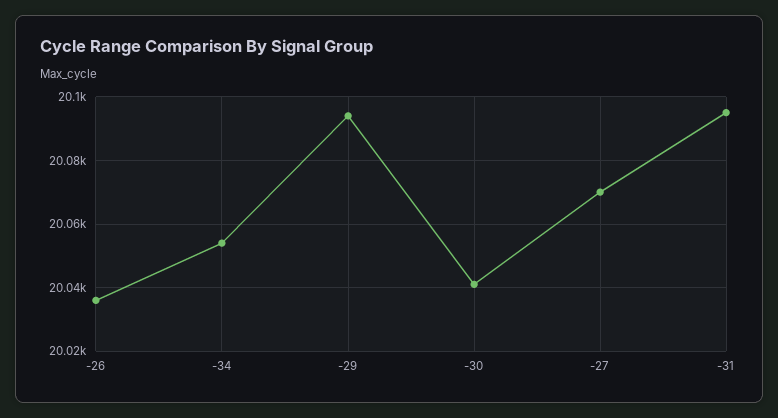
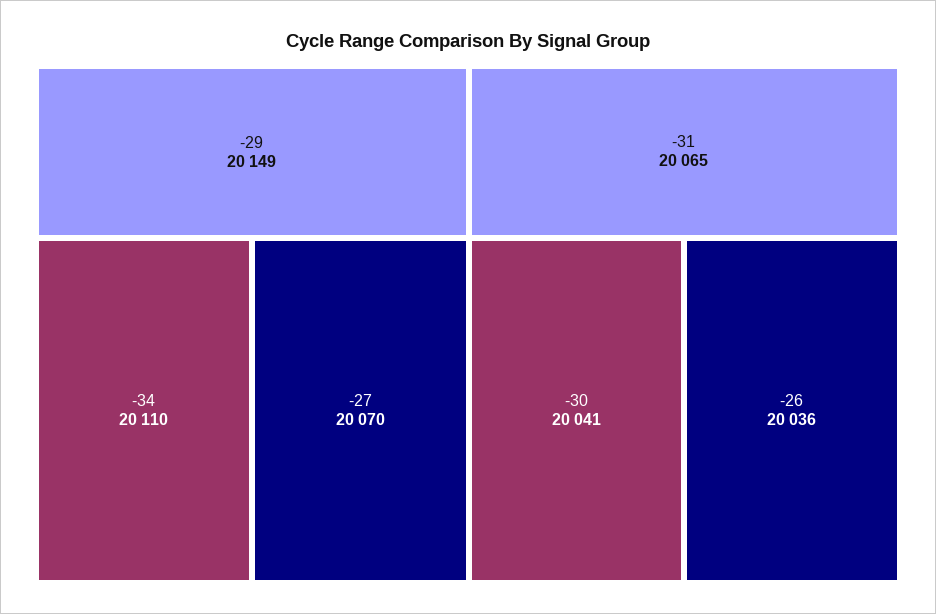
-34: 20055 -> 20110
-29: 20095 -> 20149
-31: 20095 -> 20065

